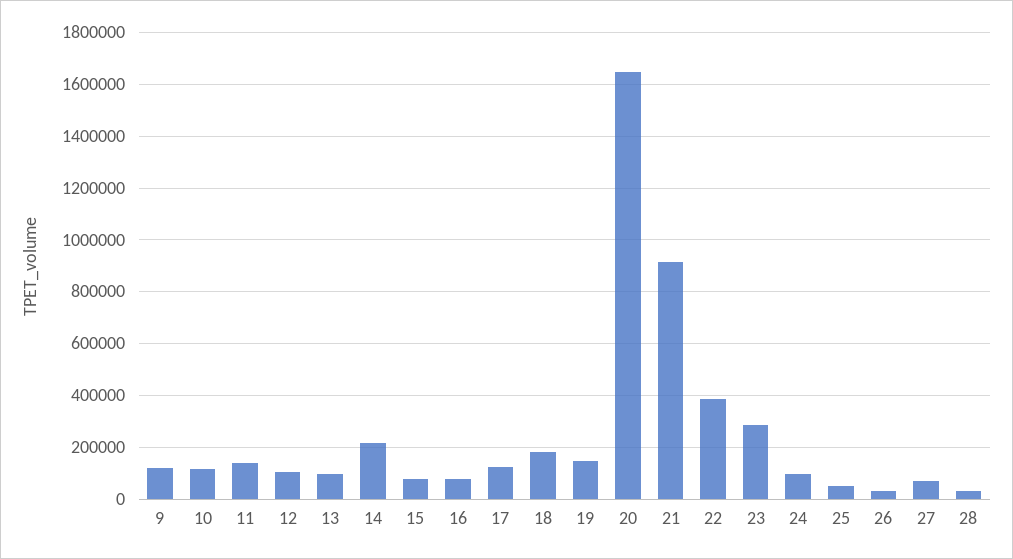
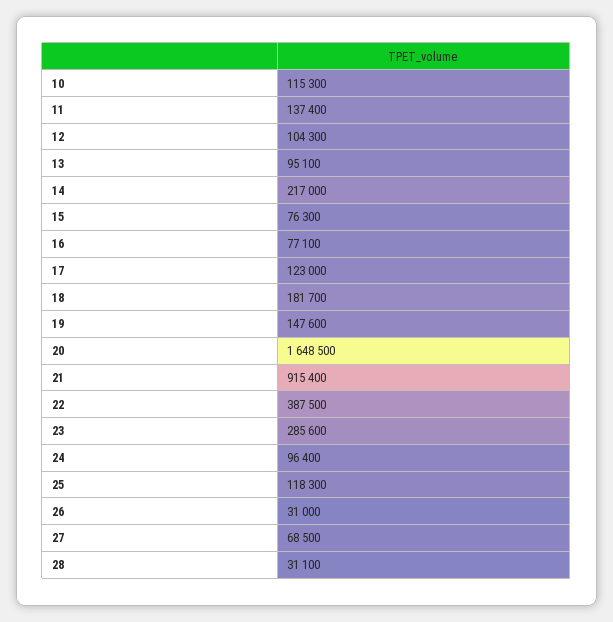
9: 125000 -> none
25: 50000 -> 118300

